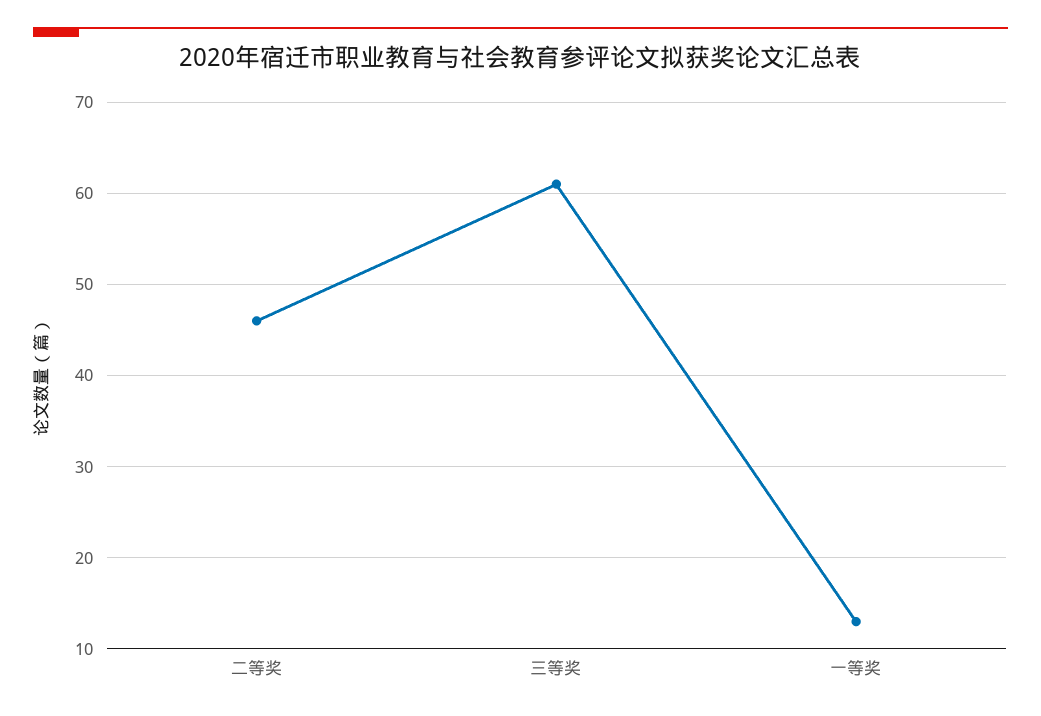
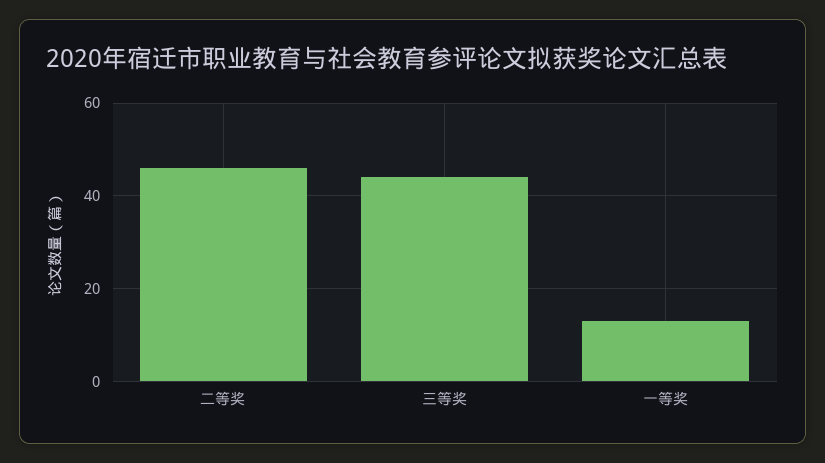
三等奖: 61 -> 45

